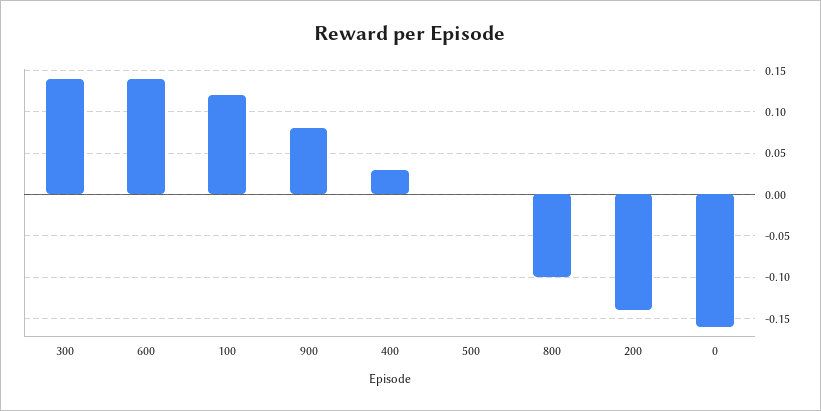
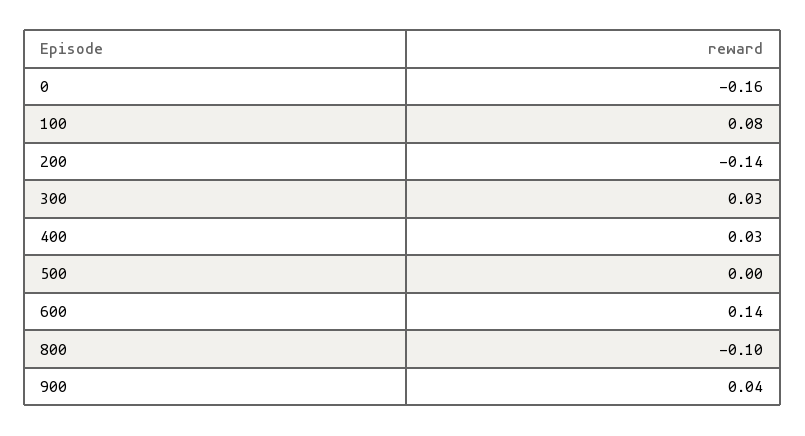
300: 0.14 -> 0.03
100: 0.12 -> 0.08
900: 0.08 -> 0.04

